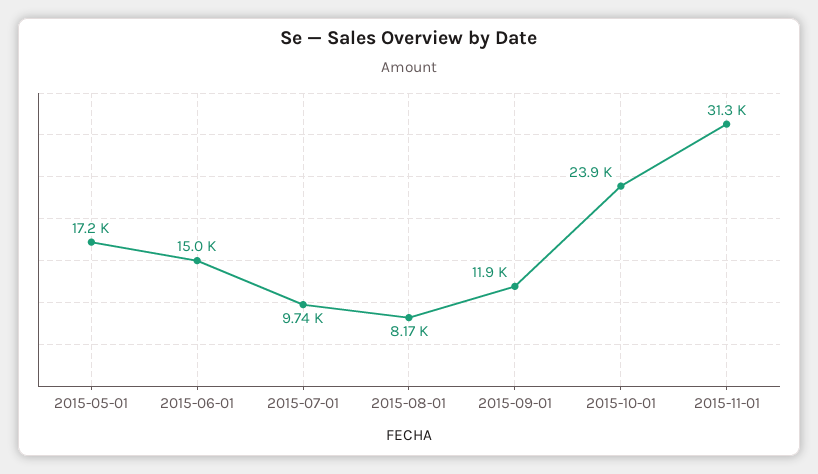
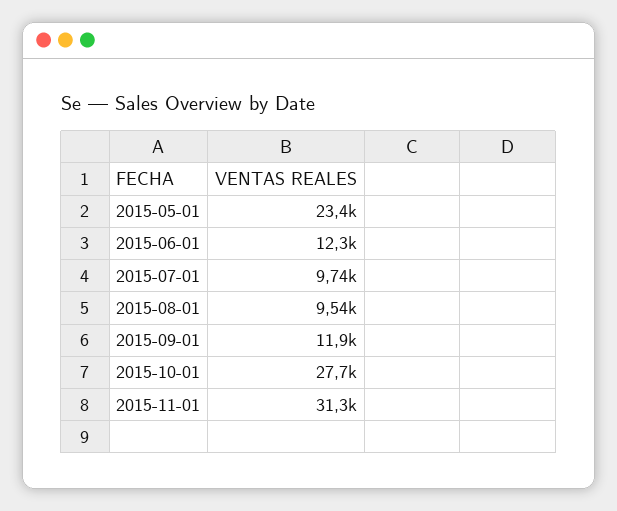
2015-05-01: 17200 -> 23400
2015-06-01: 15000 -> 12300
2015-08-01: 8170 -> 9540
2015-10-01: 23900 -> 27700

